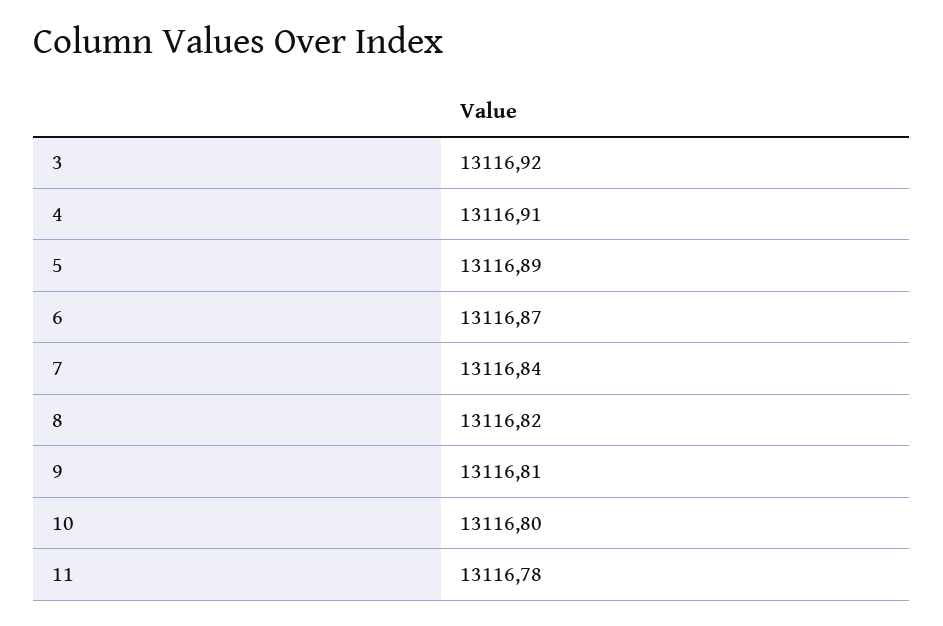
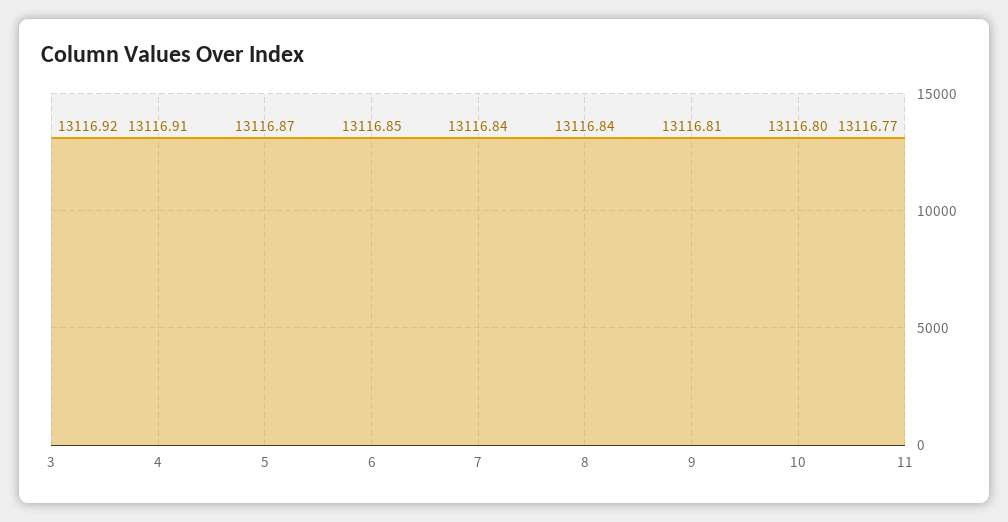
5: 13116.89 -> 13116.87
6: 13116.87 -> 13116.85
8: 13116.82 -> 13116.84
11: 13116.78 -> 13116.77

